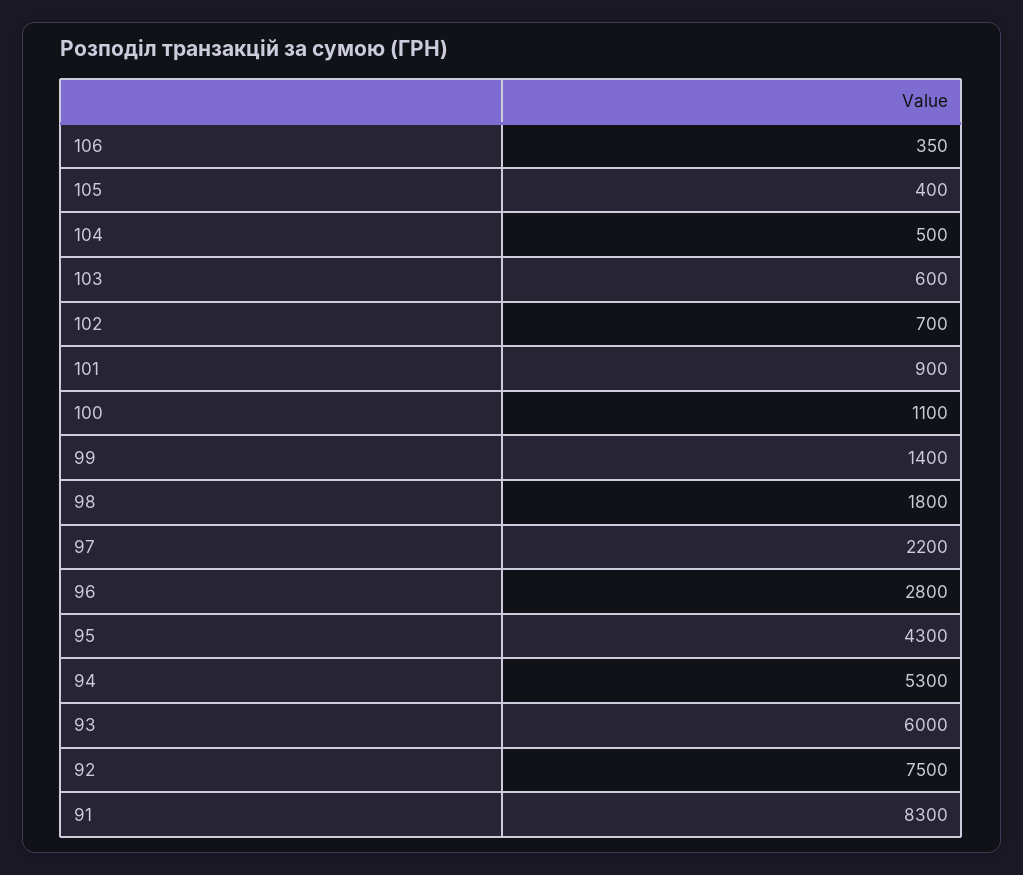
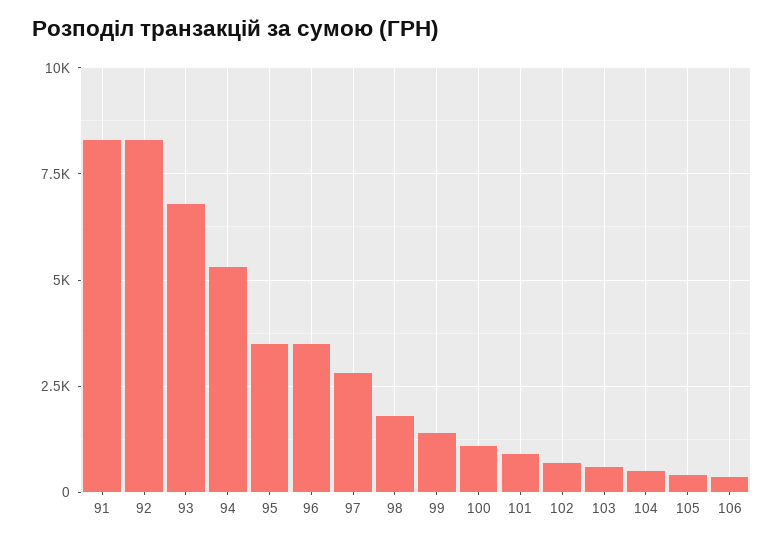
97: 2200 -> 2750
96: 2800 -> 3500
95: 4300 -> 3500
93: 6000 -> 6750
92: 7500 -> 8250

